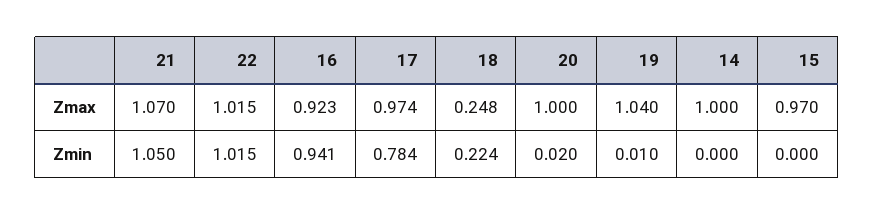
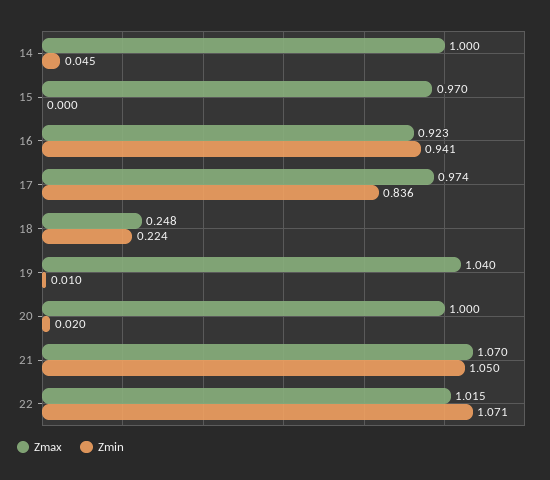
Zmin, 22: 1.015 -> 1.071
Zmin, 17: 0.784 -> 0.836
Zmin, 14: 0 -> 0.045

